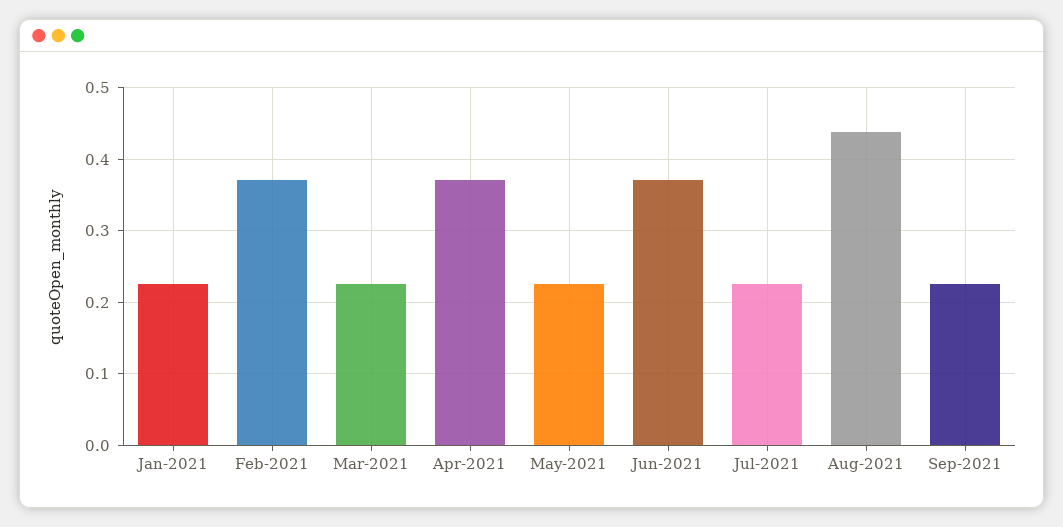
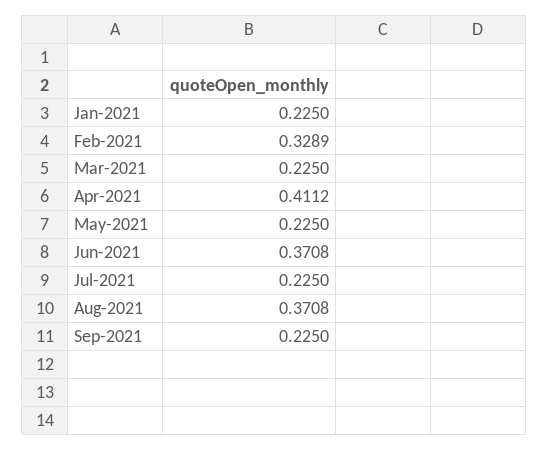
Feb-2021: 0.37 -> 0.3289
Apr-2021: 0.37 -> 0.4112
Aug-2021: 0.44 -> 0.3708

